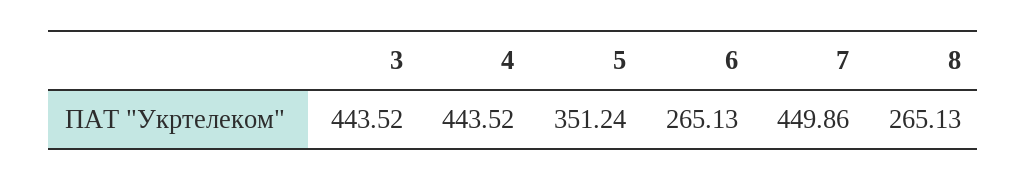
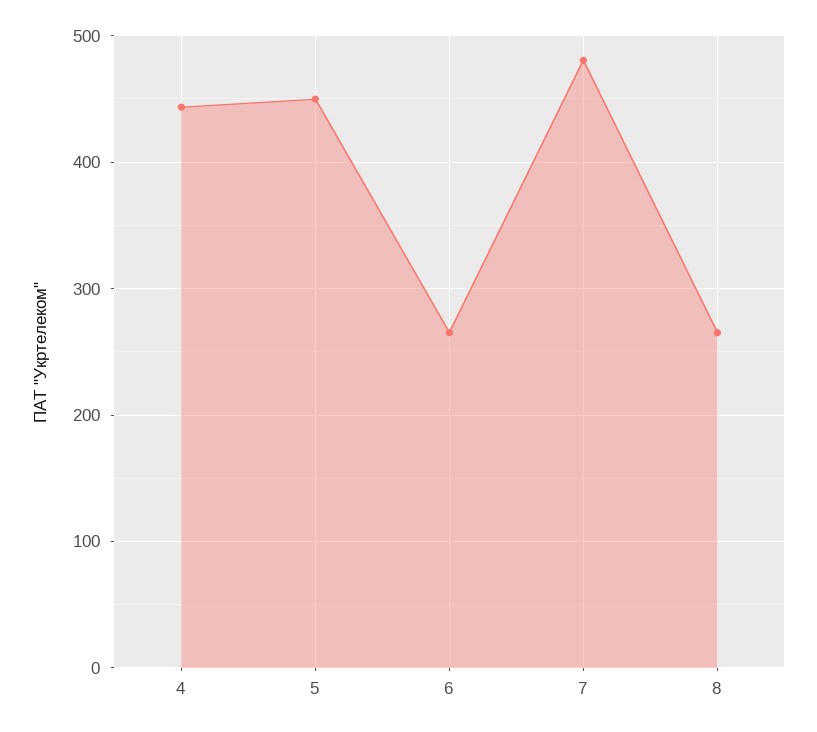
3: 443.52 -> none
5: 351.24 -> 450
7: 449.86 -> 480

